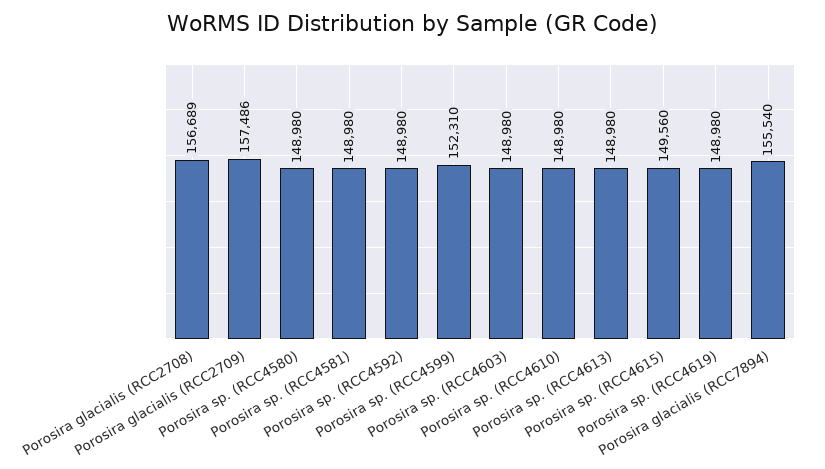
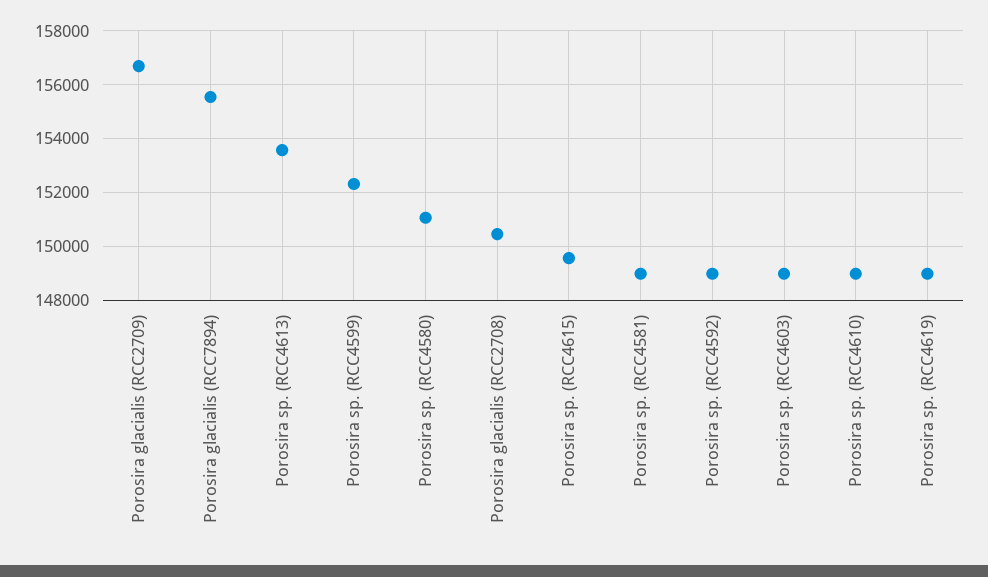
Porosira glacialis (RCC2708): 156689 -> 150500
Porosira glacialis (RCC2709): 157486 -> 156750
Porosira sp. (RCC4580): 148980 -> 151000
Porosira sp. (RCC4613): 148980 -> 153500

